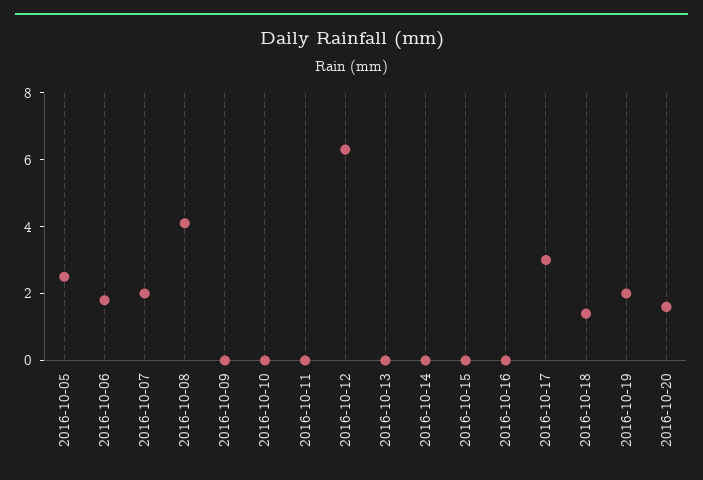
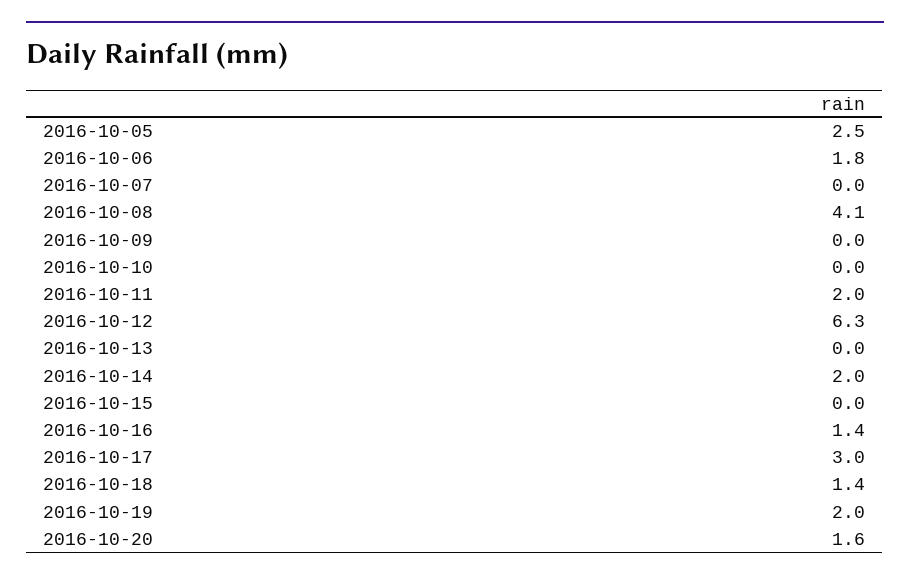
2016-10-07: 2 -> 0
2016-10-11: 0 -> 2
2016-10-14: 0 -> 2
2016-10-16: 0 -> 1.4

